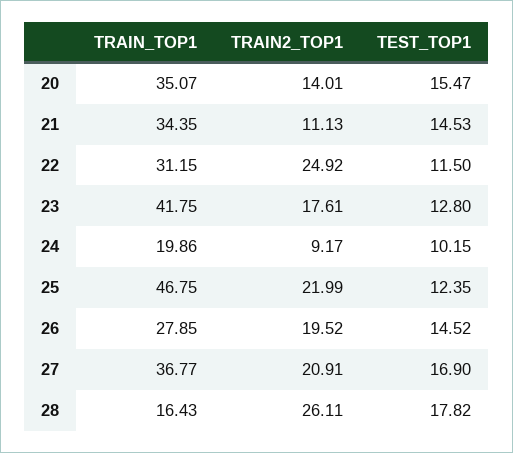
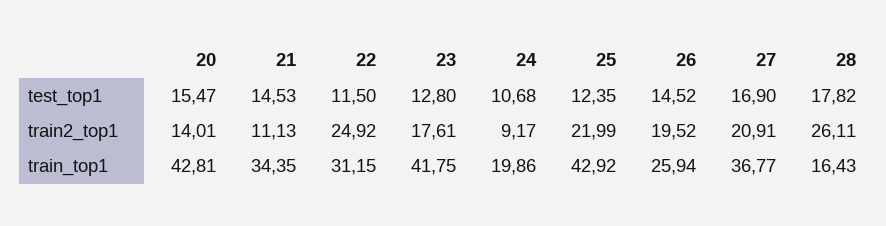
TRAIN_TOP1, 20: 35.07 -> 42.81
TEST_TOP1, 24: 10.15 -> 10.68
TRAIN_TOP1, 25: 46.75 -> 42.92
TRAIN_TOP1, 26: 27.85 -> 25.94

